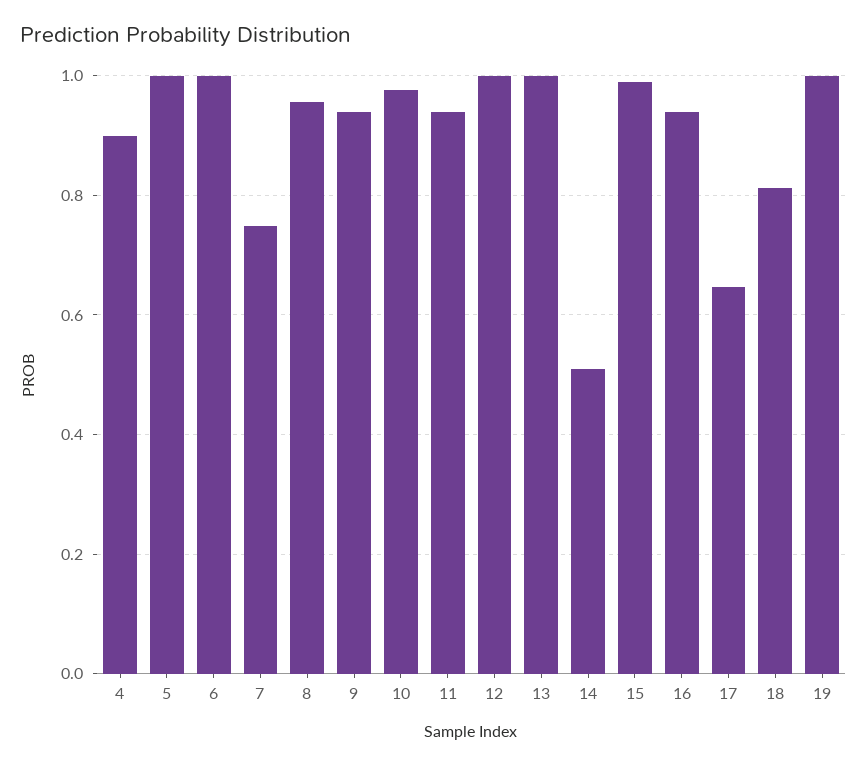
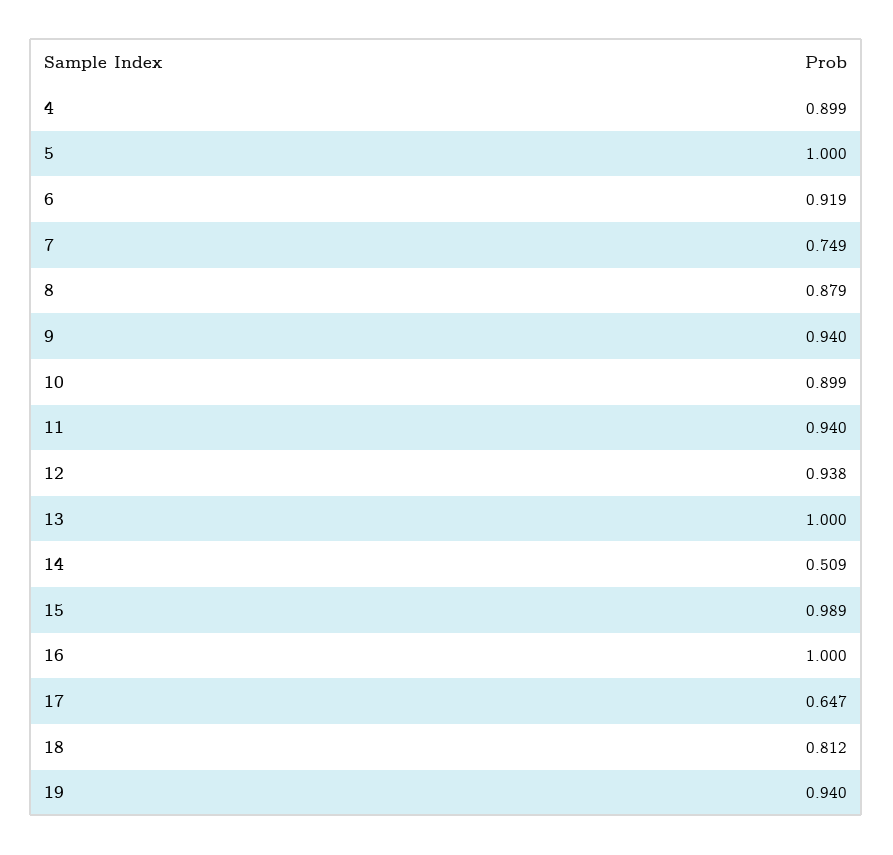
6: 1 -> 0.919
8: 0.96 -> 0.879
10: 0.98 -> 0.899
12: 1 -> 0.938
16: 0.94 -> 1
19: 1 -> 0.94

